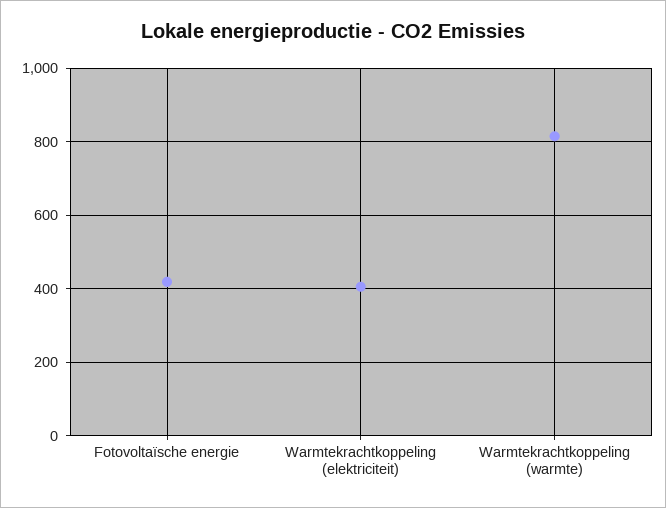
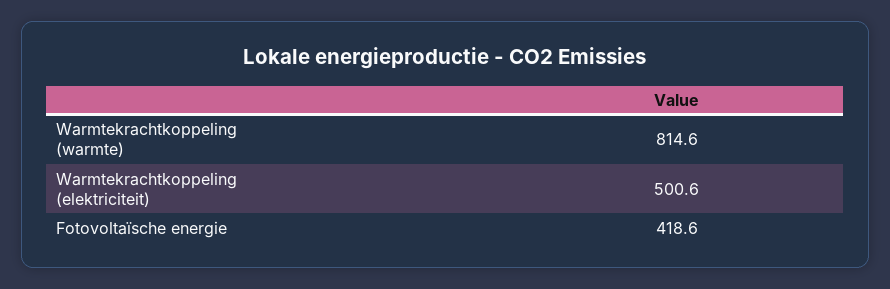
Warmtekrachtkoppeling (elektriciteit): 400 -> 500.6

